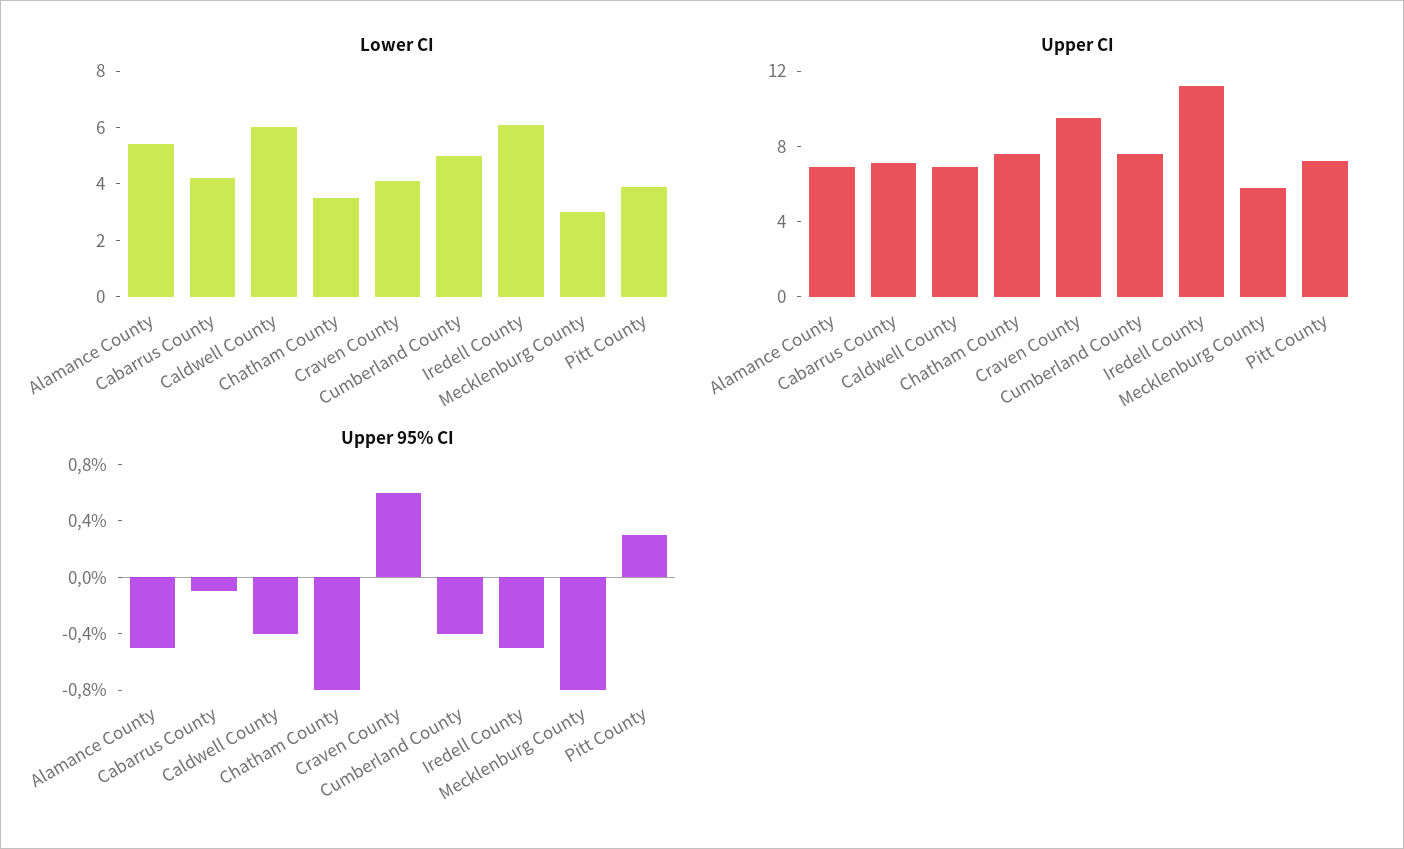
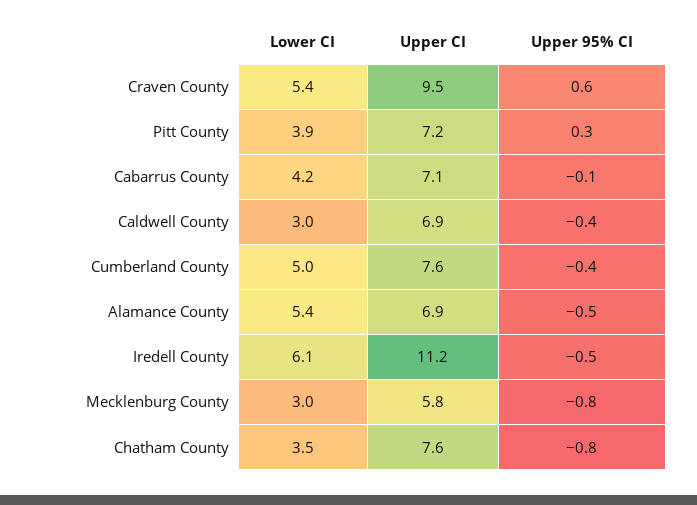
Lower CI, Caldwell County: 6 -> 3
Lower CI, Craven County: 4 -> 5.4

